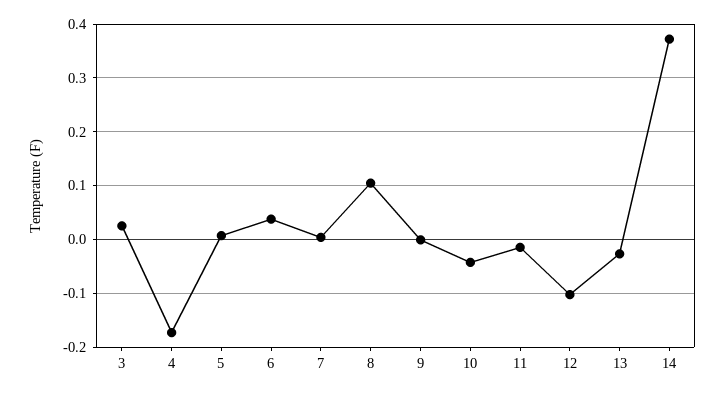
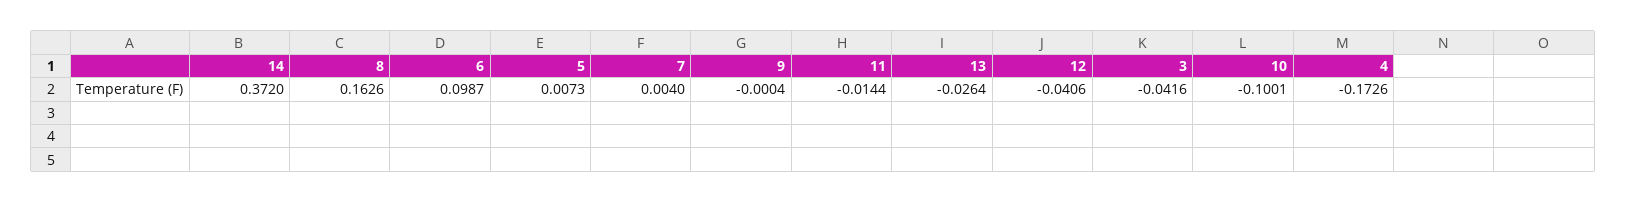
3: 0.02 -> -0.0416
6: 0.04 -> 0.0987
8: 0.1 -> 0.1626
10: -0.04 -> -0.1001
12: -0.1 -> -0.0406

